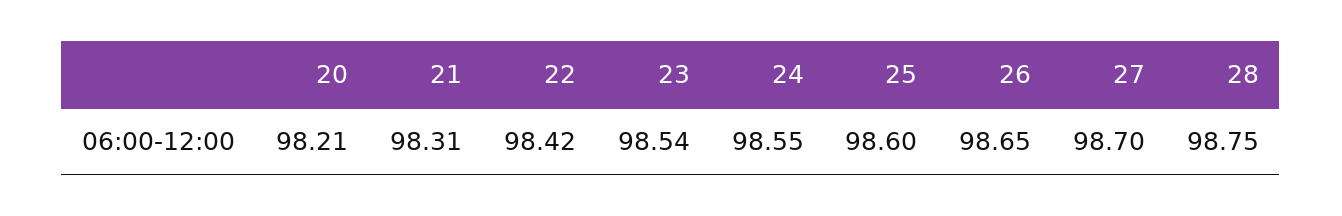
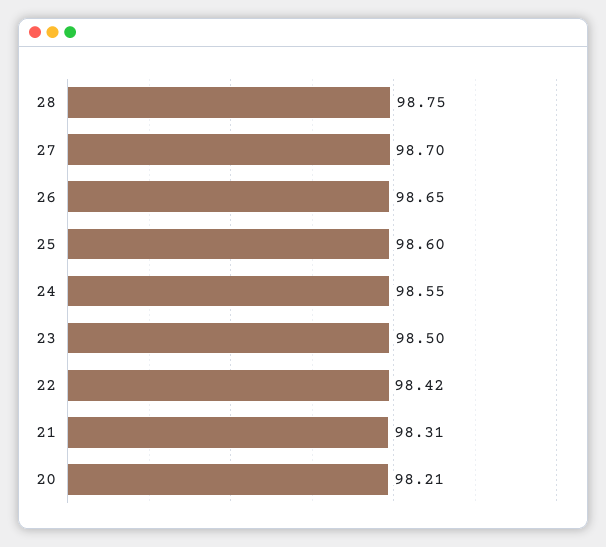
23: 98.54 -> 98.5

